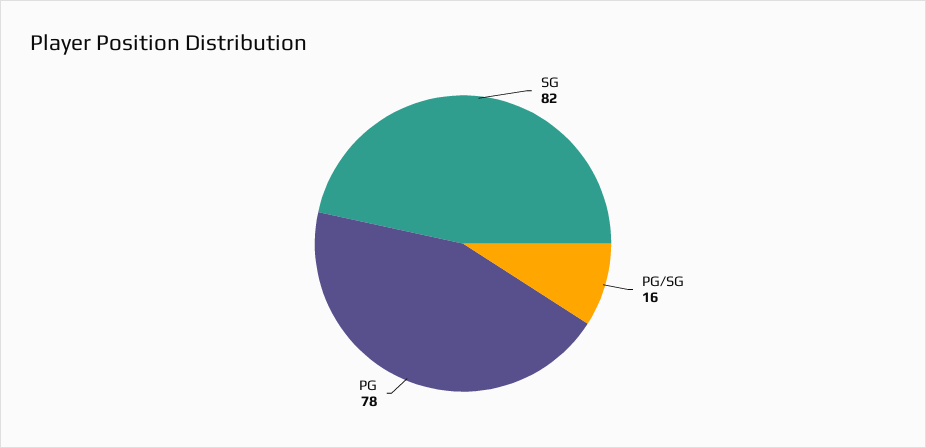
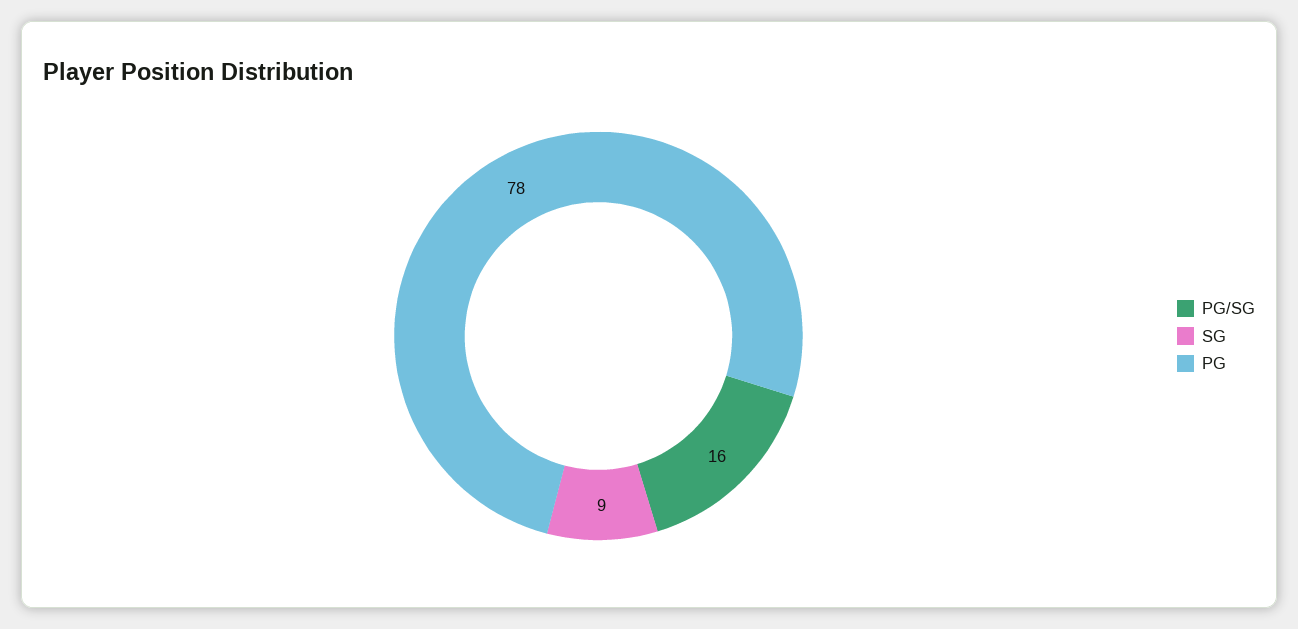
SG: 82 -> 9

